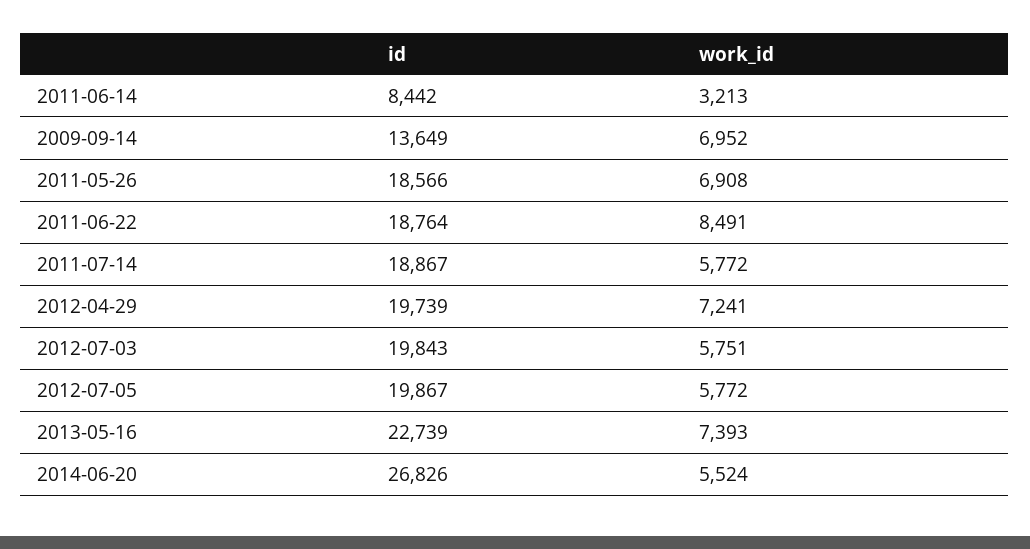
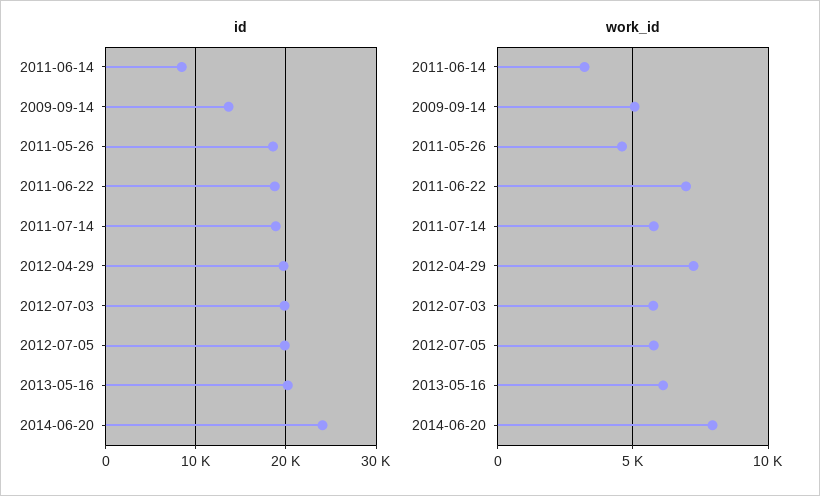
work_id, 2009-09-14: 6952 -> 5000
work_id, 2011-05-26: 6908 -> 4500
work_id, 2011-06-22: 8491 -> 7000
id, 2013-05-16: 22739 -> 20000
work_id, 2013-05-16: 7393 -> 6000
id, 2014-06-20: 26826 -> 24000
work_id, 2014-06-20: 5524 -> 8000

